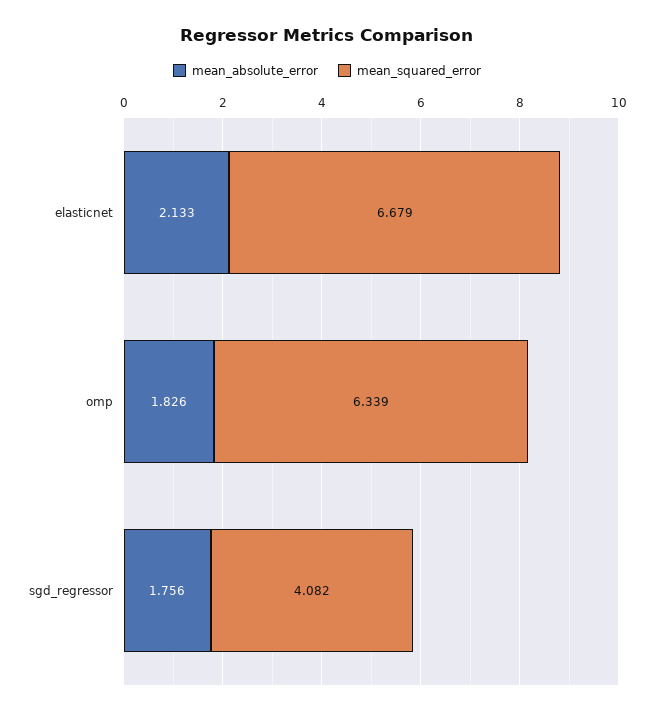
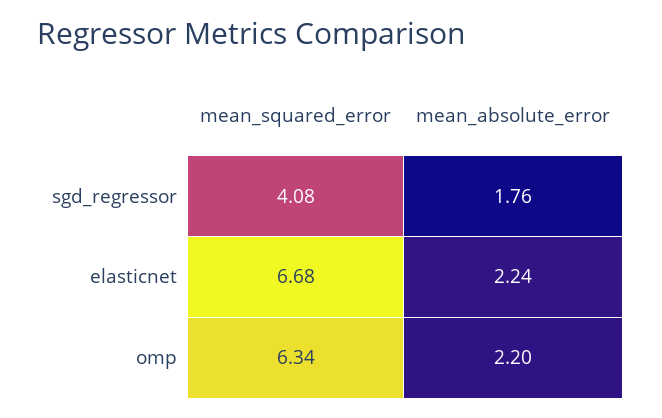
mean_absolute_error, elasticnet: 2.133 -> 2.24
mean_absolute_error, omp: 1.826 -> 2.2

